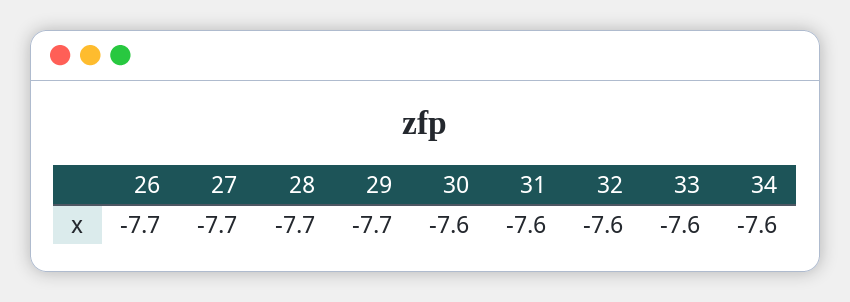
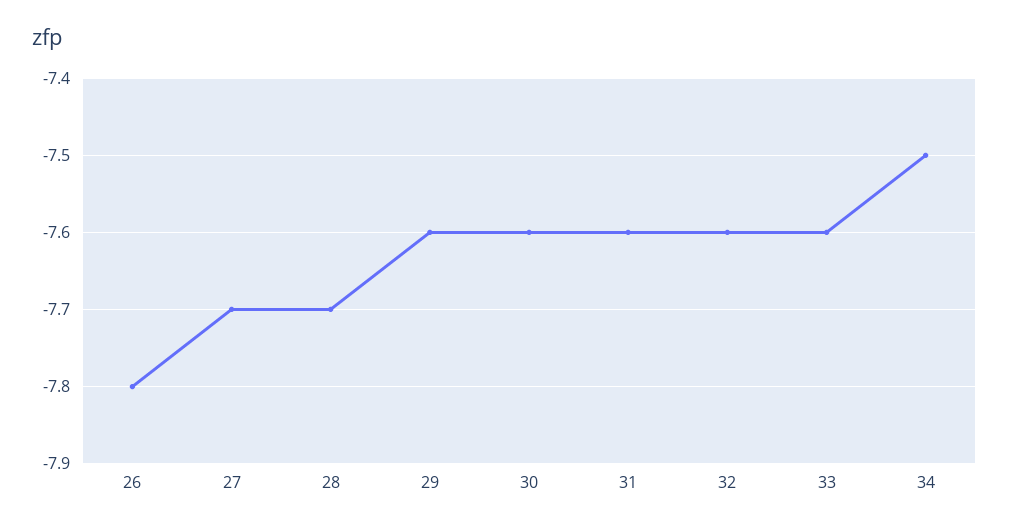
26: -7.7 -> -7.8
29: -7.7 -> -7.6
34: -7.6 -> -7.5

